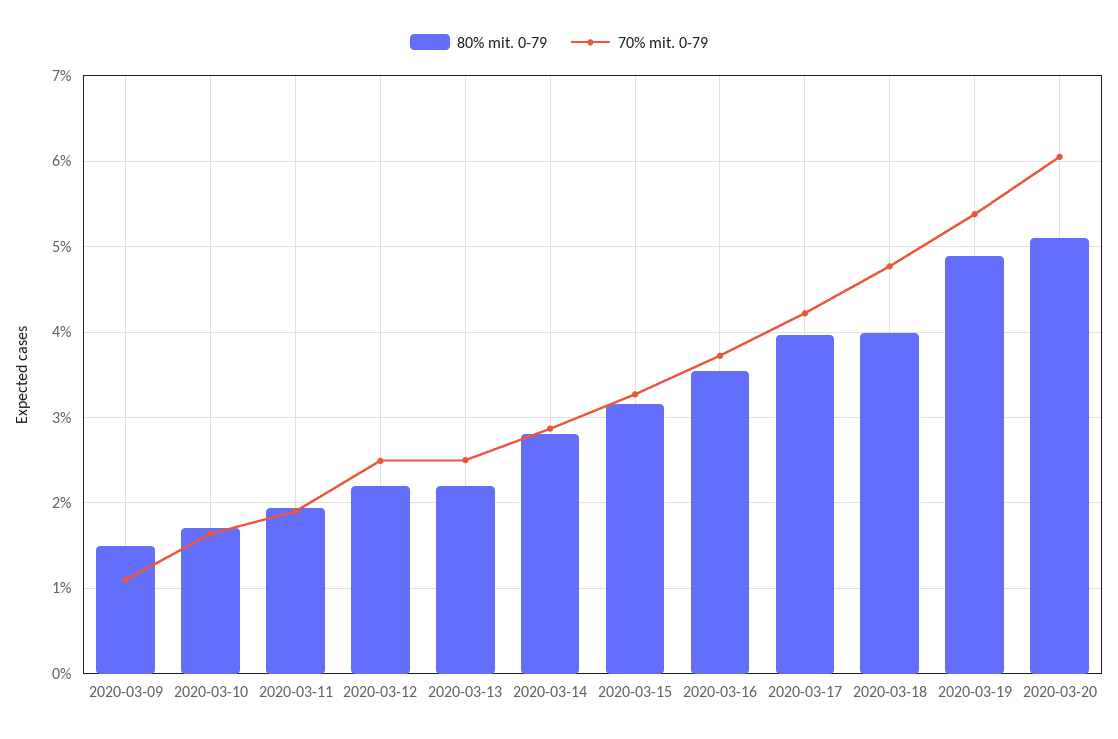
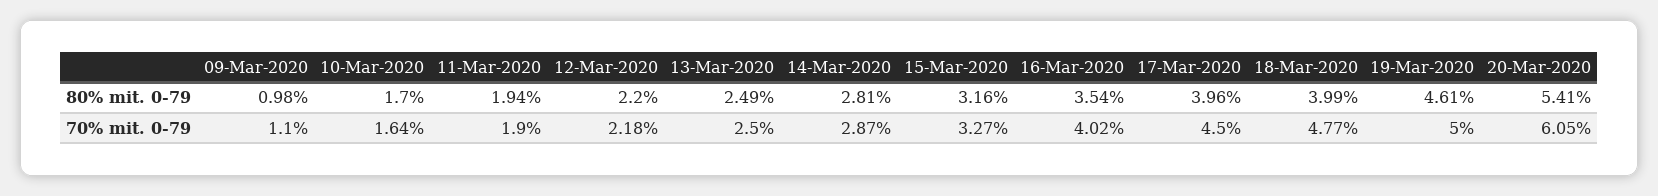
80% mit. 0-79, 2020-03-09: 1.5 -> 0.98
70% mit. 0-79, 2020-03-12: 2.5 -> 2.18
80% mit. 0-79, 2020-03-13: 2.2 -> 2.49
70% mit. 0-79, 2020-03-16: 3.7 -> 4.02
70% mit. 0-79, 2020-03-17: 4.2 -> 4.5
80% mit. 0-79, 2020-03-19: 4.9 -> 4.61
70% mit. 0-79, 2020-03-19: 5.4 -> 5
80% mit. 0-79, 2020-03-20: 5.1 -> 5.41

